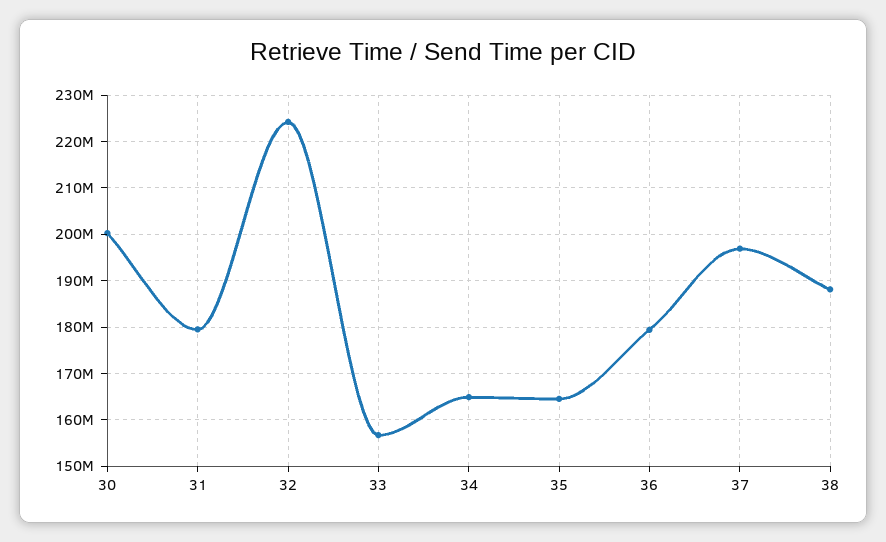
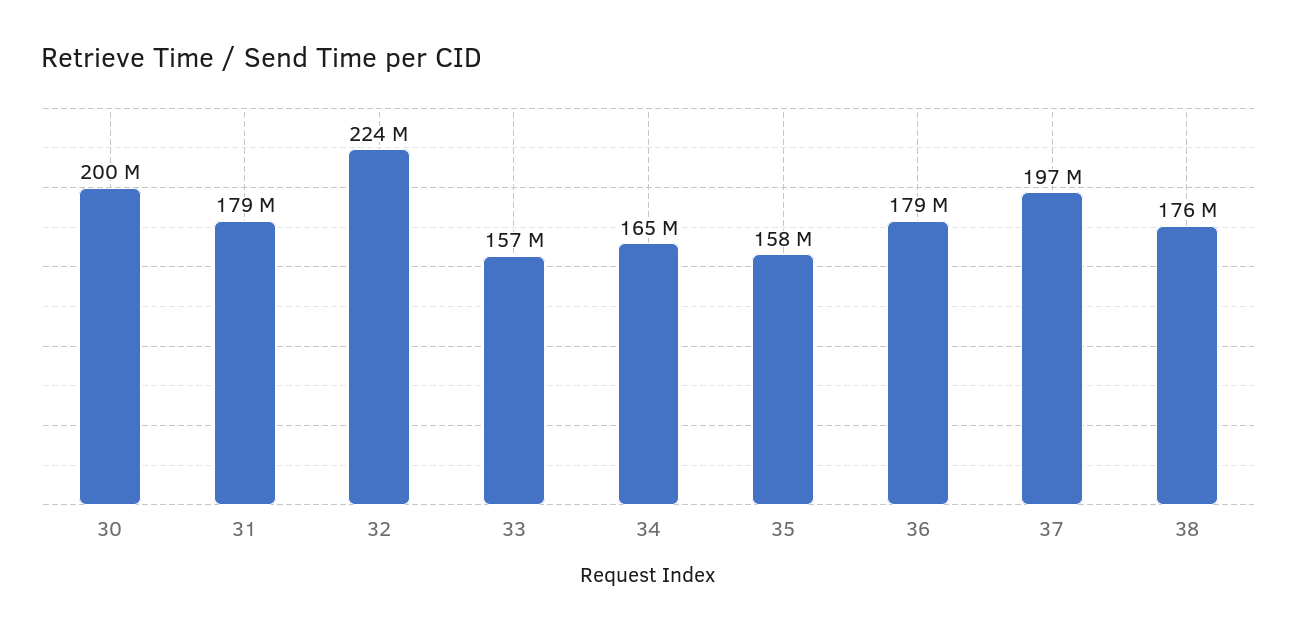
35: 164000000 -> 158000000
38: 188000000 -> 176000000

